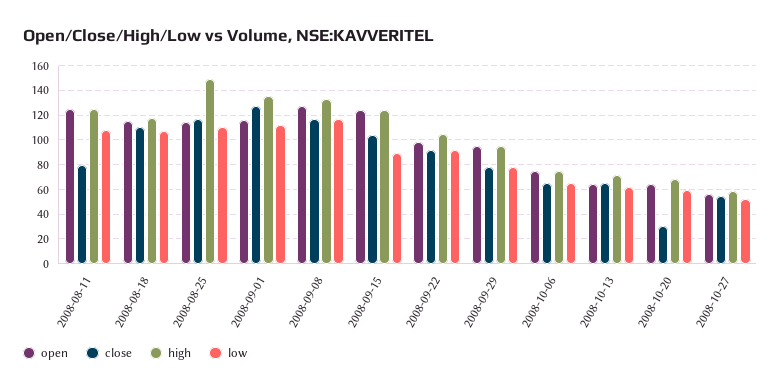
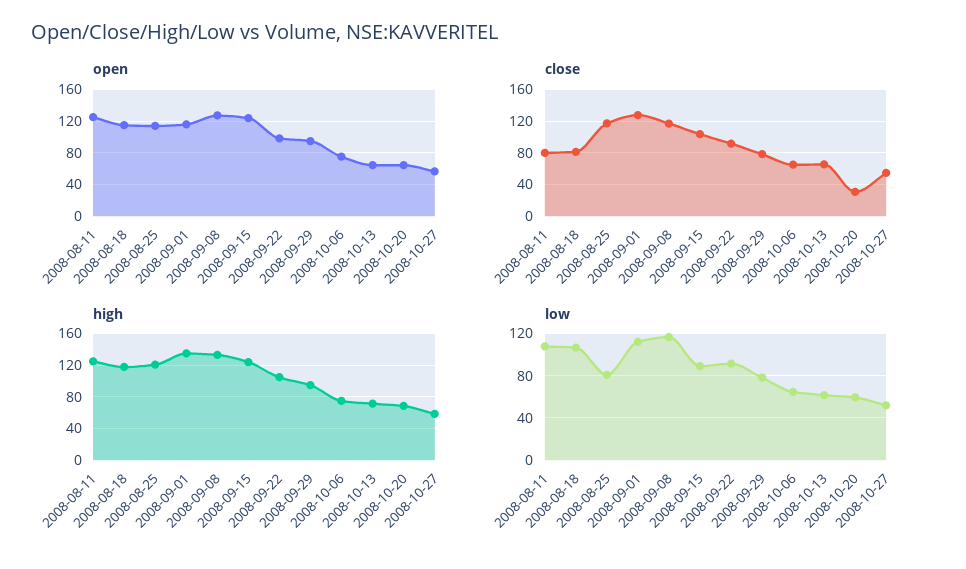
close, 2008-08-18: 110 -> 80
high, 2008-08-25: 150 -> 120
low, 2008-08-25: 110 -> 80

